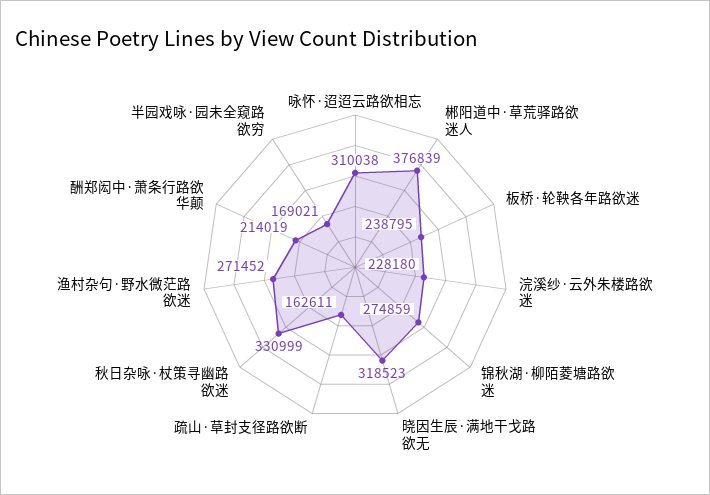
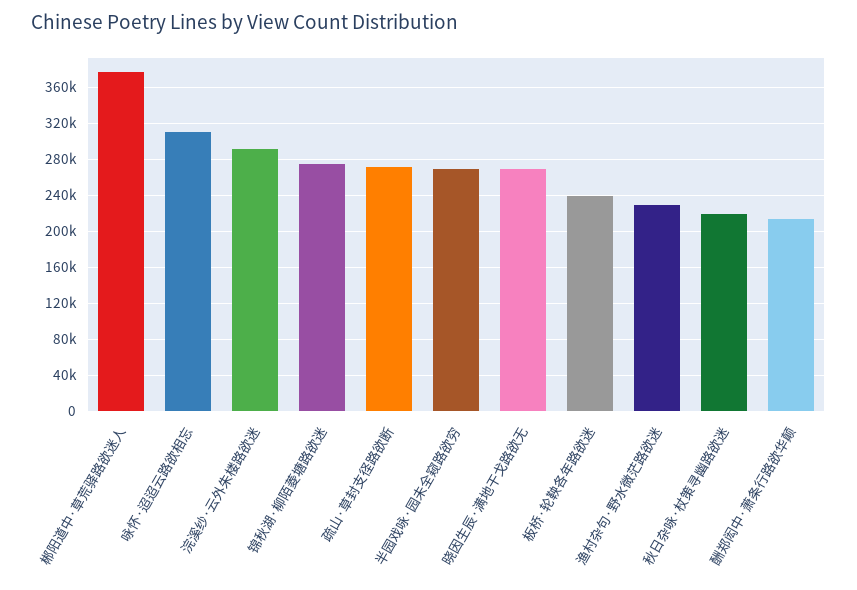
浣溪纱·云外朱楼路欲迷: 228180 -> 290000
晓因生辰·满地干戈路欲无: 318523 -> 270000
疏山·草封支径路欲断: 162611 -> 270000
秋日杂咏·杖策寻幽路欲迷: 330999 -> 220000
渔村杂句·野水微茫路欲迷: 271452 -> 230000
半园戏咏·园未全窥路欲穷: 169021 -> 270000

